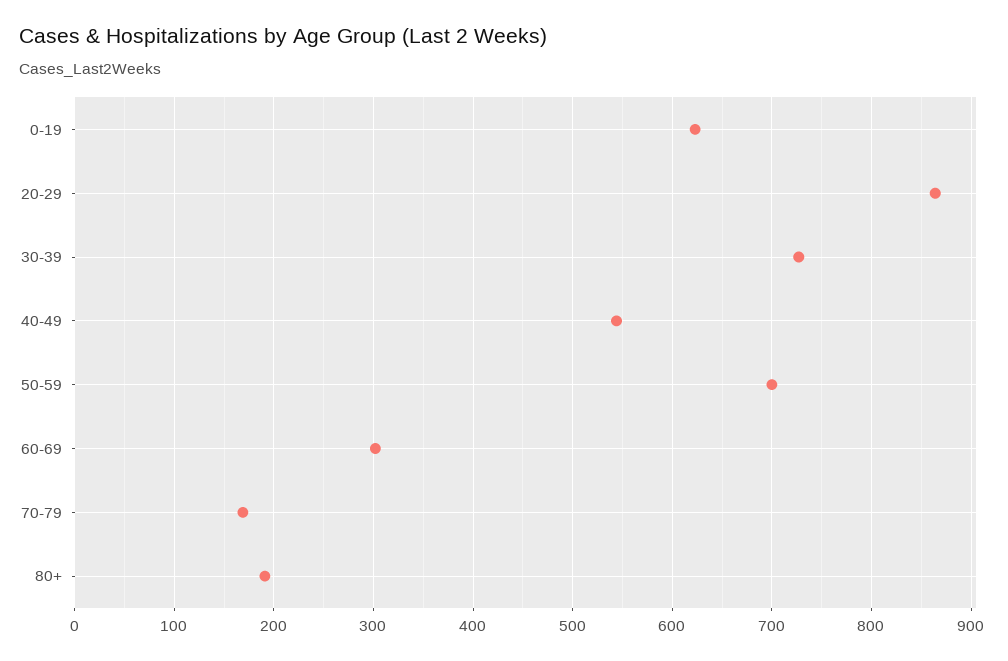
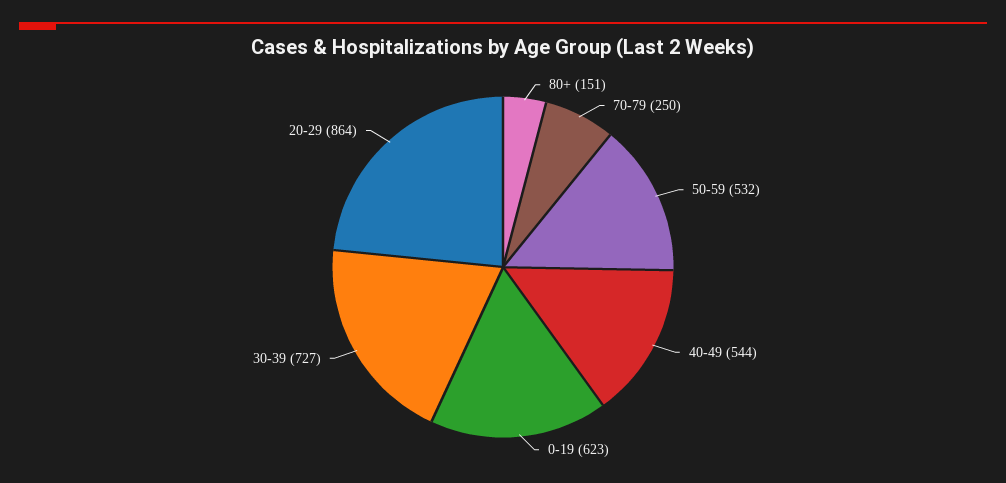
50-59: 700 -> 532
60-69: 300 -> none
70-79: 170 -> 250
80+: 190 -> 151

